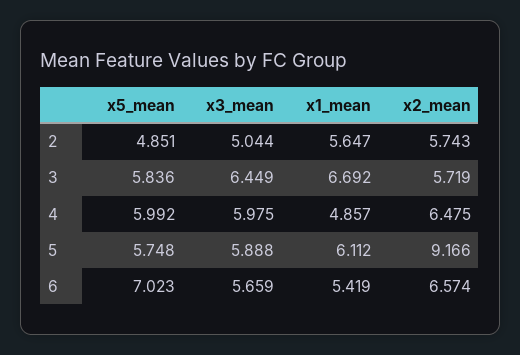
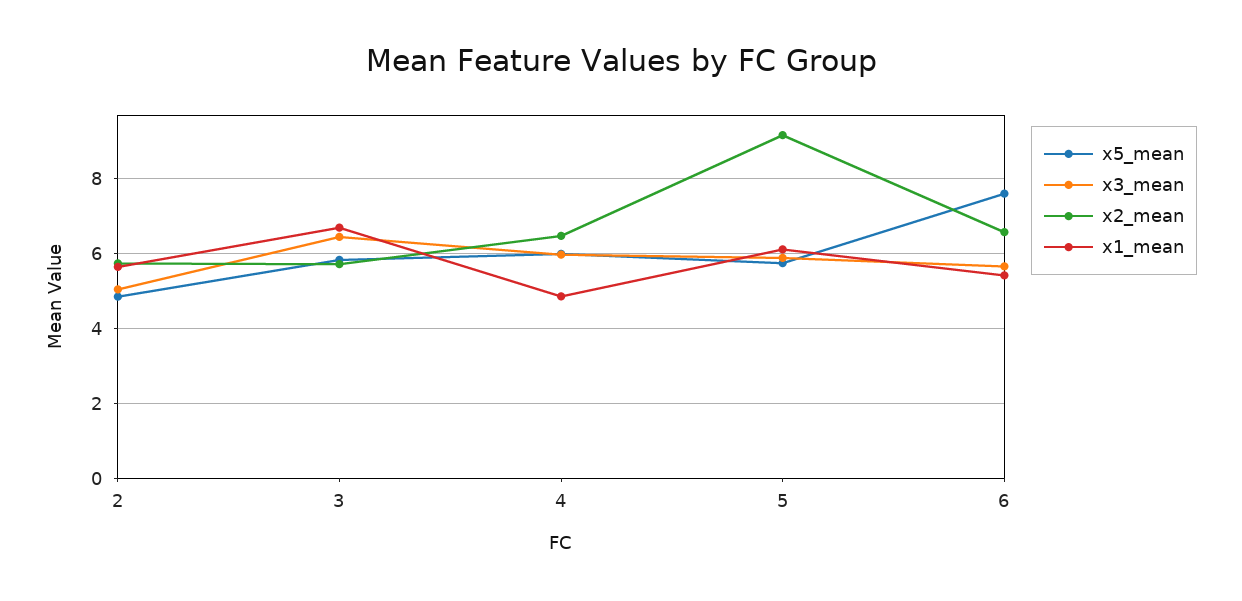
x5_mean, 6: 7.023 -> 7.6

